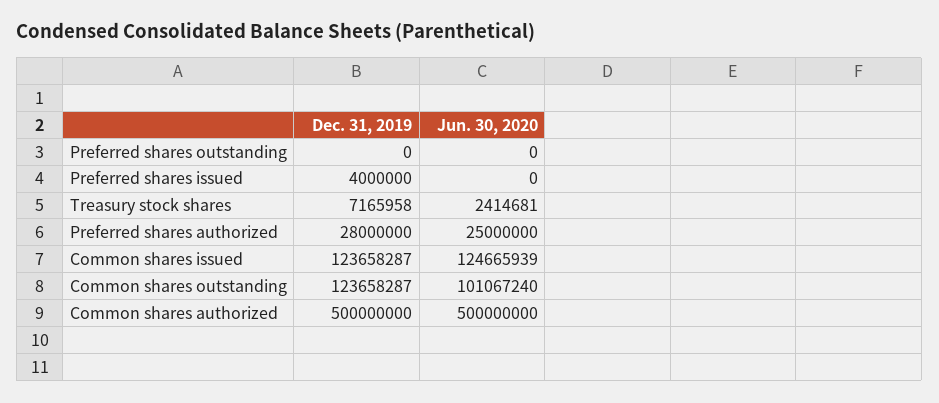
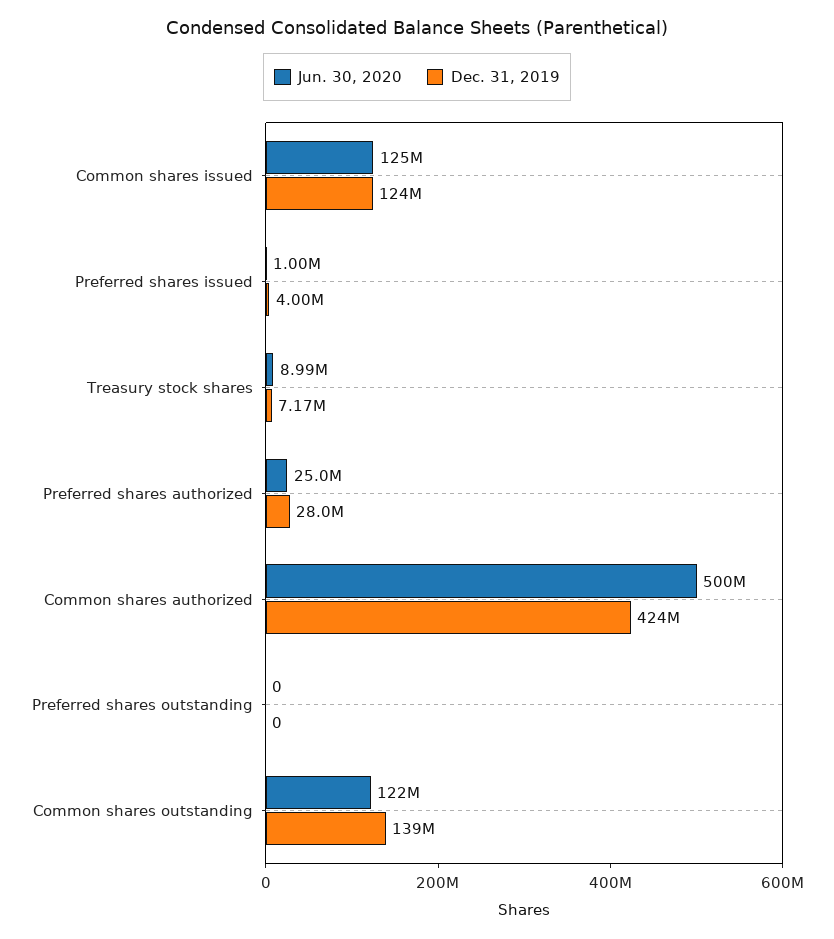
Jun. 30, 2020, Preferred shares issued: 0 -> 1000000
Jun. 30, 2020, Treasury stock shares: 2414681 -> 8990000
Dec. 31, 2019, Common shares outstanding: 123658287 -> 139000000
Jun. 30, 2020, Common shares outstanding: 101067240 -> 122000000
Dec. 31, 2019, Common shares authorized: 500000000 -> 424000000

